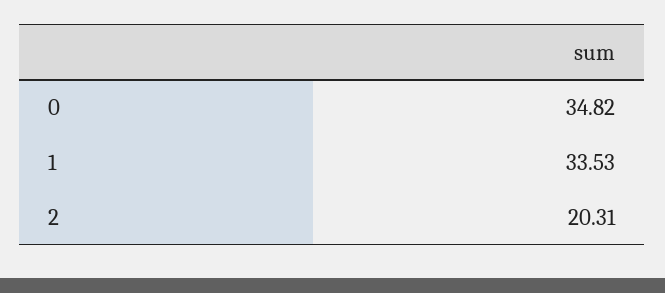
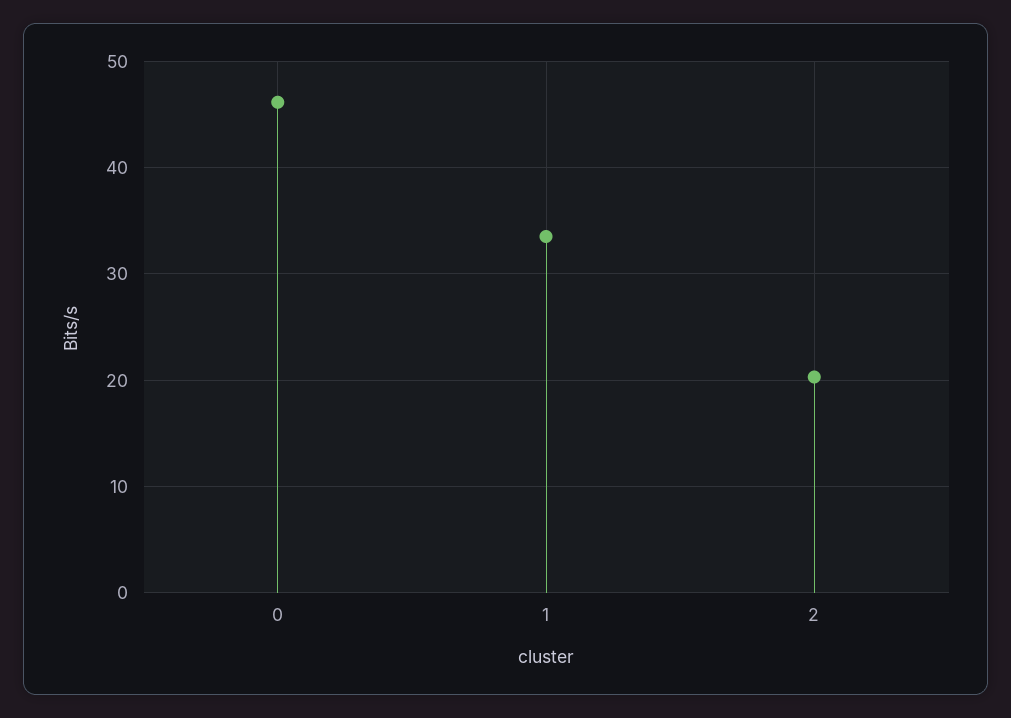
0: 34.82 -> 46

